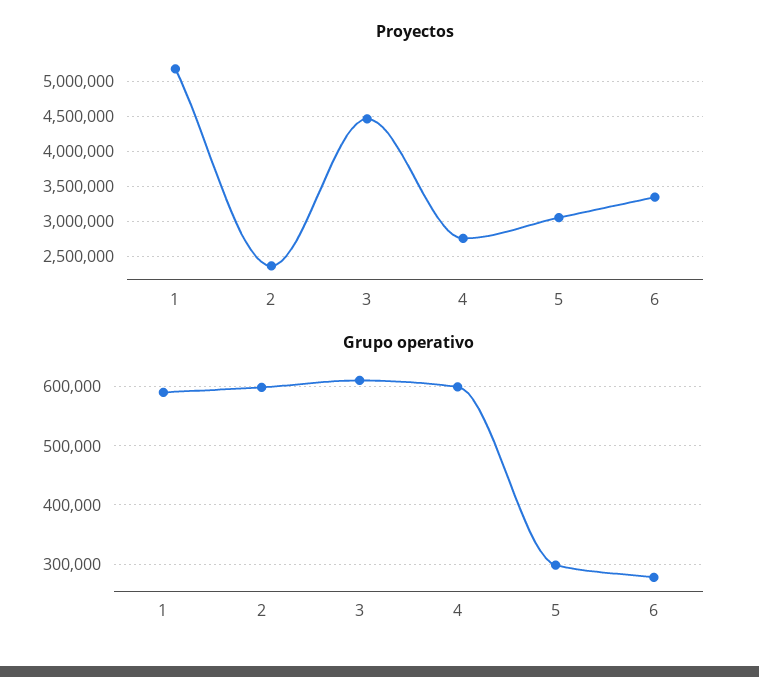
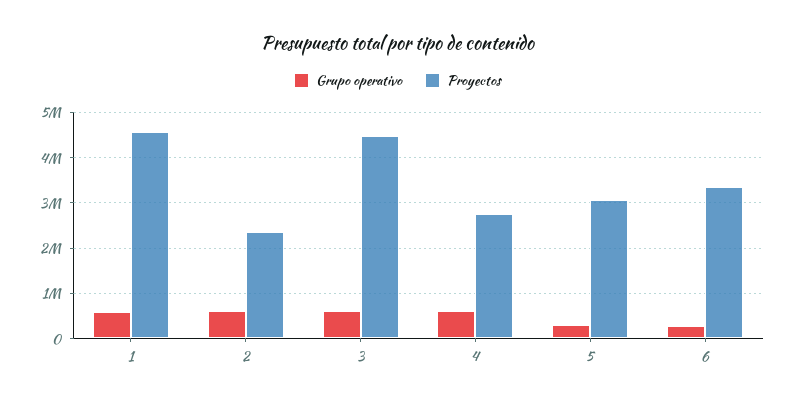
Proyectos, 1: 5200000 -> 4600000

